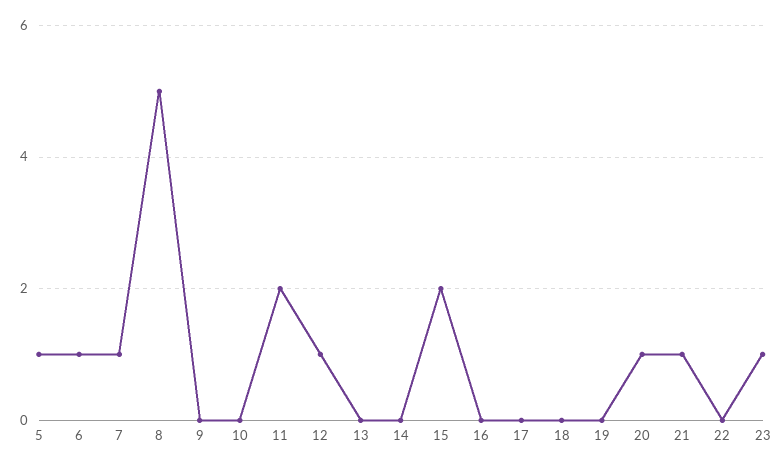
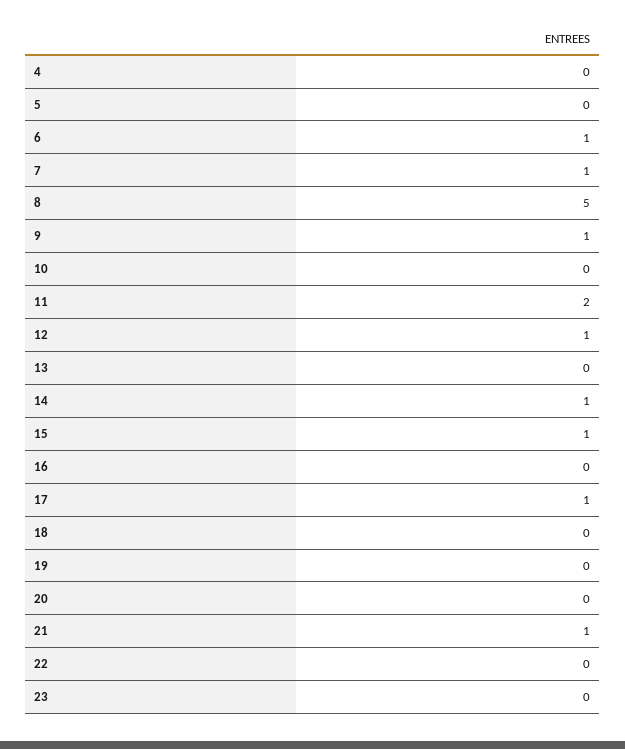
5: 1 -> 0
9: 0 -> 1
14: 0 -> 1
15: 2 -> 1
17: 0 -> 1
20: 1 -> 0
23: 1 -> 0
4: none -> 0

